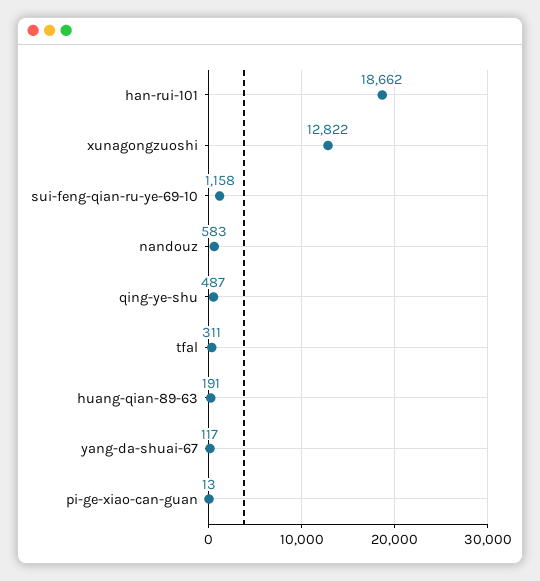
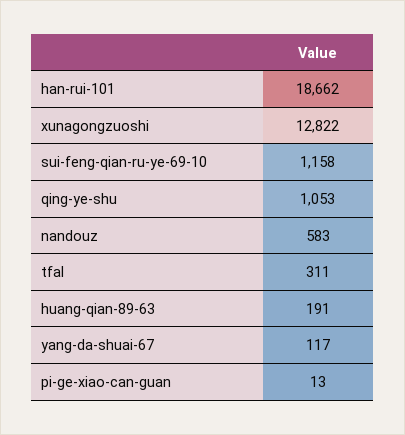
qing-ye-shu: 487 -> 1053

